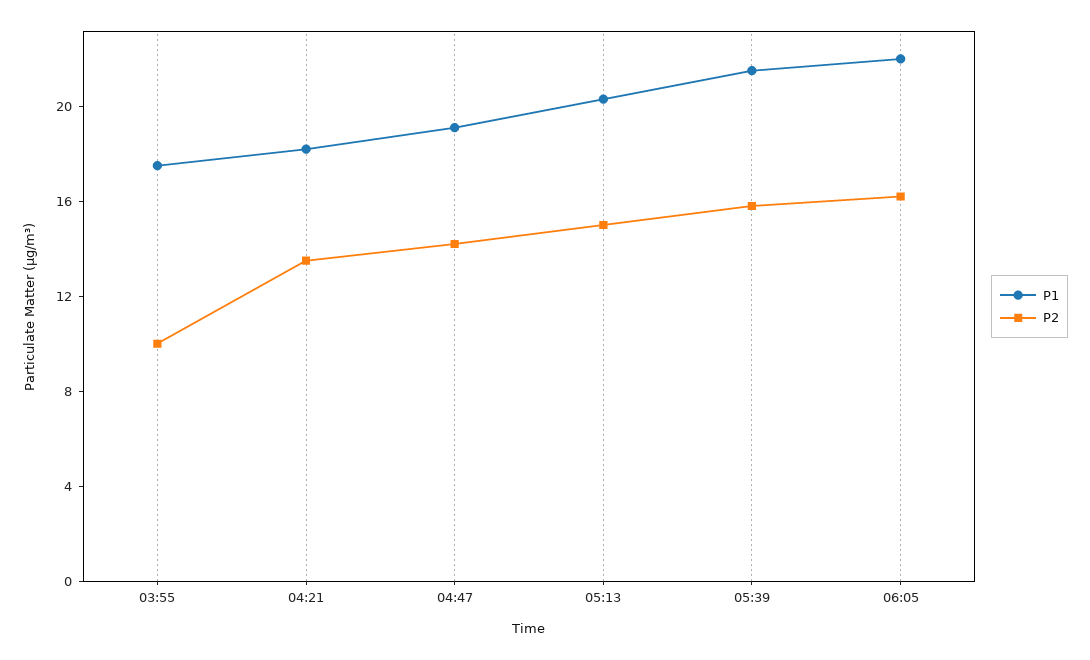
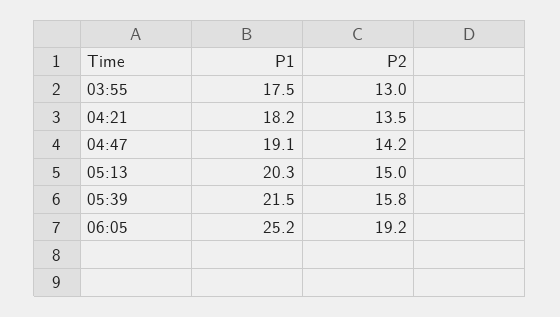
P2, 03:55: 10 -> 13
P1, 06:05: 22 -> 25.2
P2, 06:05: 16 -> 19.2

